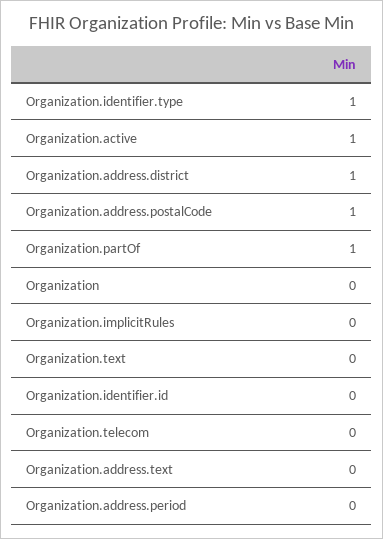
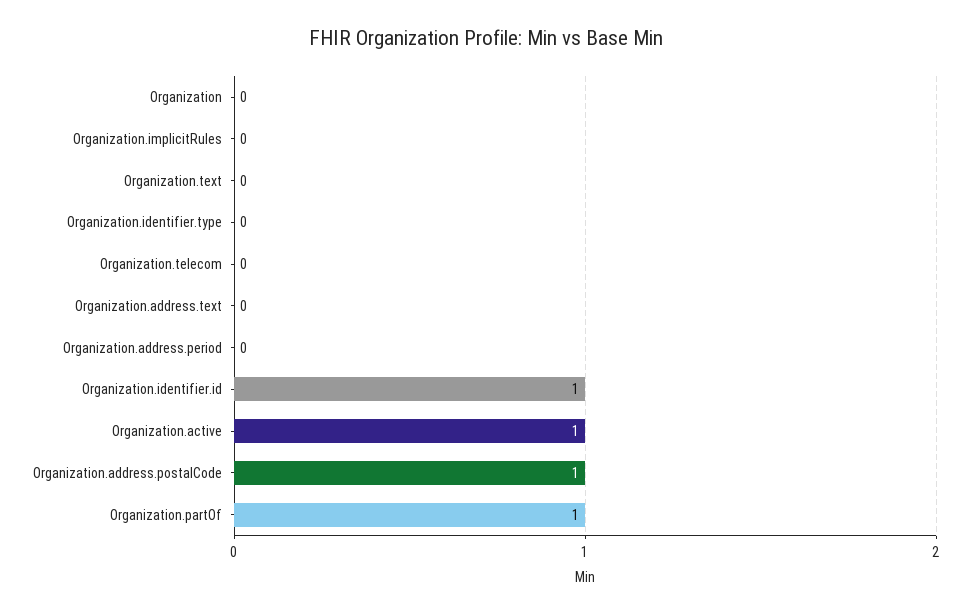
Organization.identifier.type: 1 -> 0
Organization.address.district: 1 -> none
Organization.identifier.id: 0 -> 1

